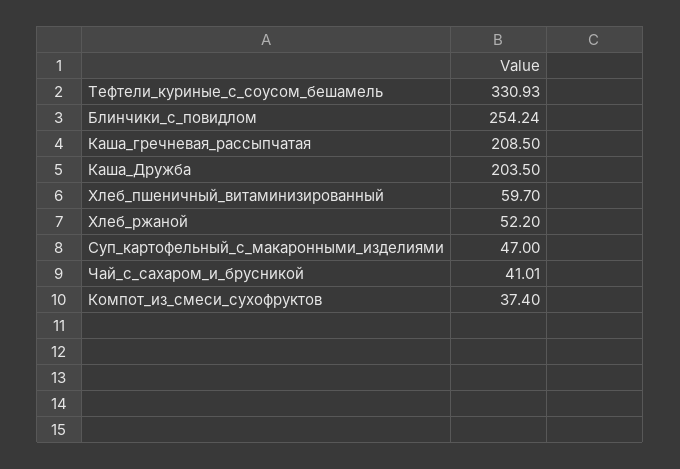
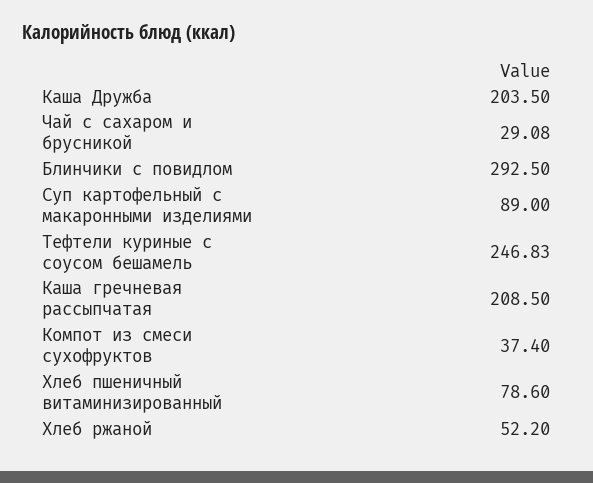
Тефтели_куриные_с_соусом_бешамель: 330.93 -> 246.83
Блинчики_с_повидлом: 254.24 -> 292.5
Хлеб_пшеничный_витаминизированный: 59.7 -> 78.6
Суп_картофельный_с_макаронными_изделиями: 47 -> 89
Чай_с_сахаром_и_брусникой: 41.01 -> 29.08

